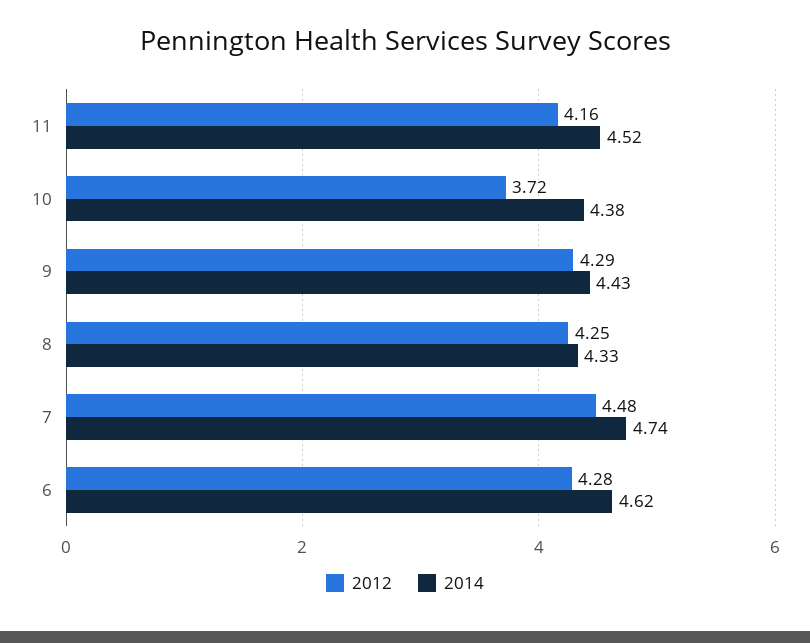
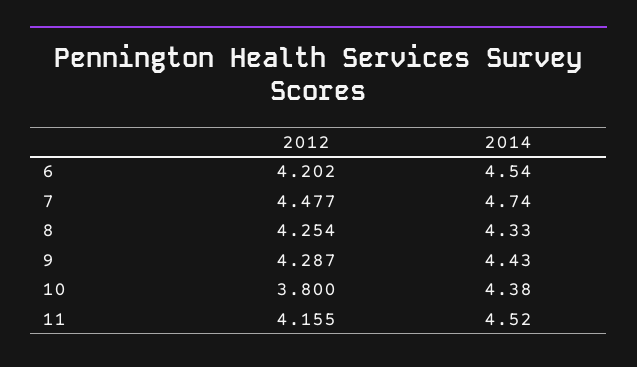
2012, 10: 3.72 -> 3.8
2012, 6: 4.28 -> 4.202
2014, 6: 4.62 -> 4.54

